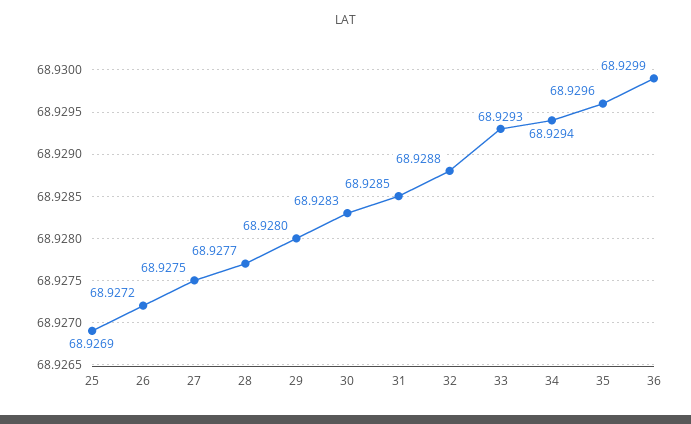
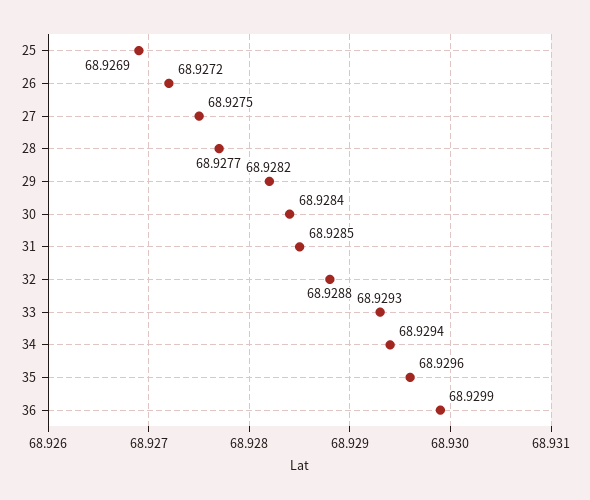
29: 68.928 -> 68.9282
30: 68.9283 -> 68.9284

